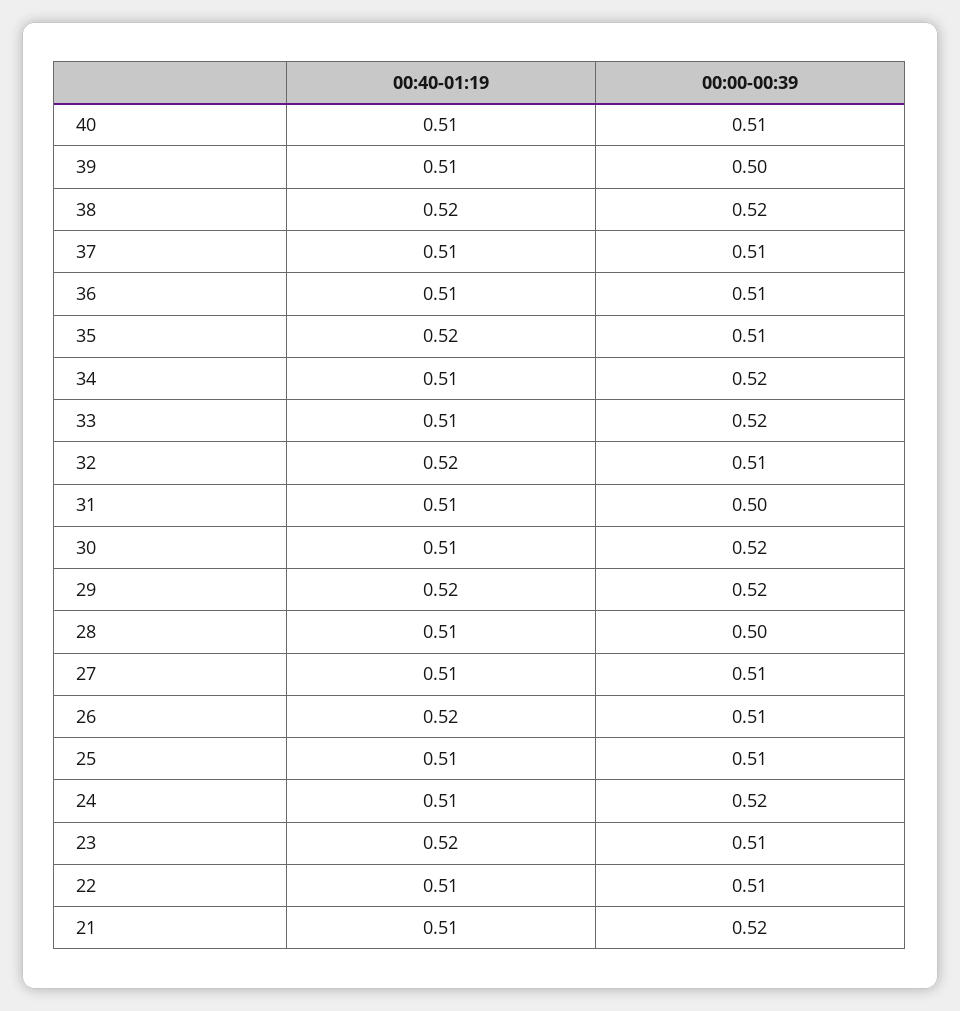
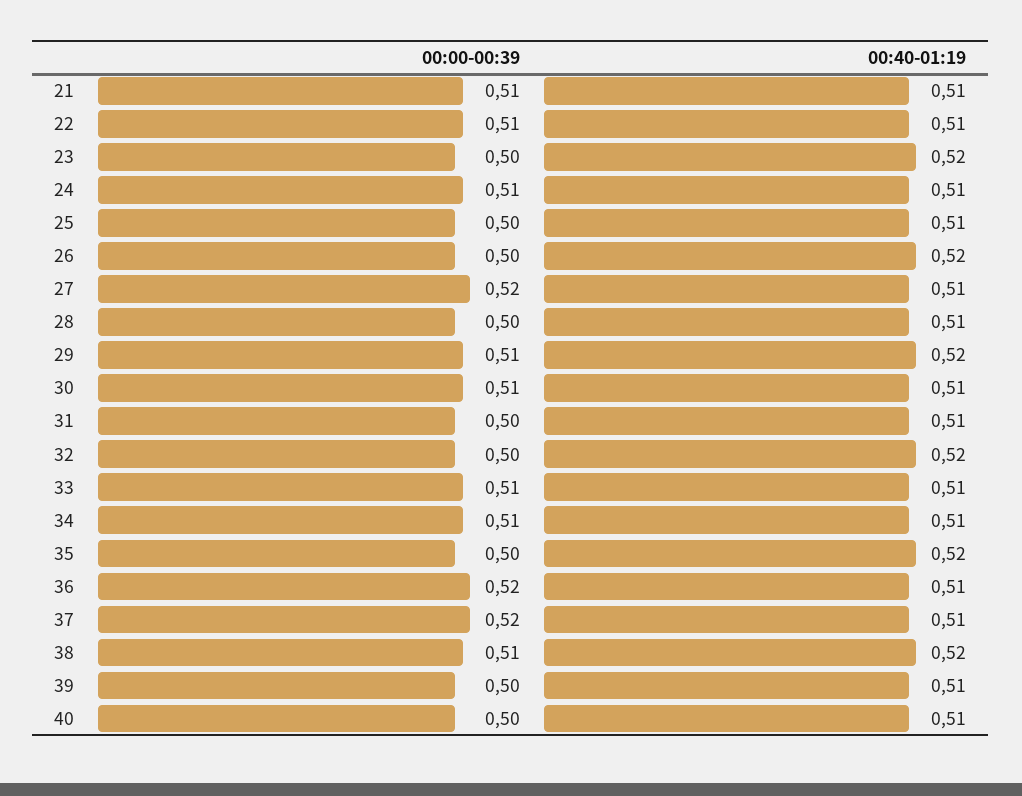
00:00-00:39, 40: 0.51 -> 0.5
00:00-00:39, 38: 0.52 -> 0.51
00:00-00:39, 37: 0.51 -> 0.52
00:00-00:39, 36: 0.51 -> 0.52
00:00-00:39, 35: 0.51 -> 0.5
00:00-00:39, 34: 0.52 -> 0.51
00:00-00:39, 33: 0.52 -> 0.51
00:00-00:39, 32: 0.51 -> 0.5
00:00-00:39, 30: 0.52 -> 0.51
00:00-00:39, 29: 0.52 -> 0.51
00:00-00:39, 27: 0.51 -> 0.52
00:00-00:39, 26: 0.51 -> 0.5
00:00-00:39, 25: 0.51 -> 0.5
00:00-00:39, 24: 0.52 -> 0.51
00:00-00:39, 23: 0.51 -> 0.5
00:00-00:39, 21: 0.52 -> 0.51

